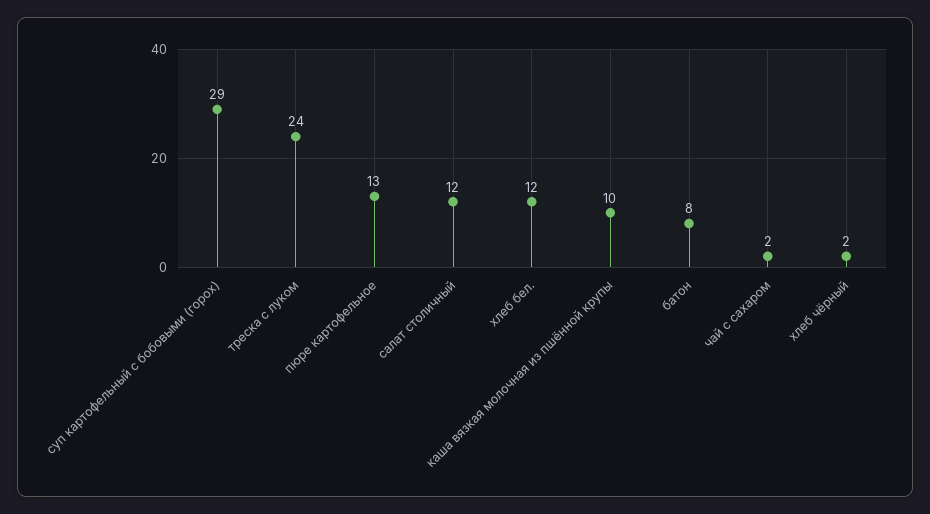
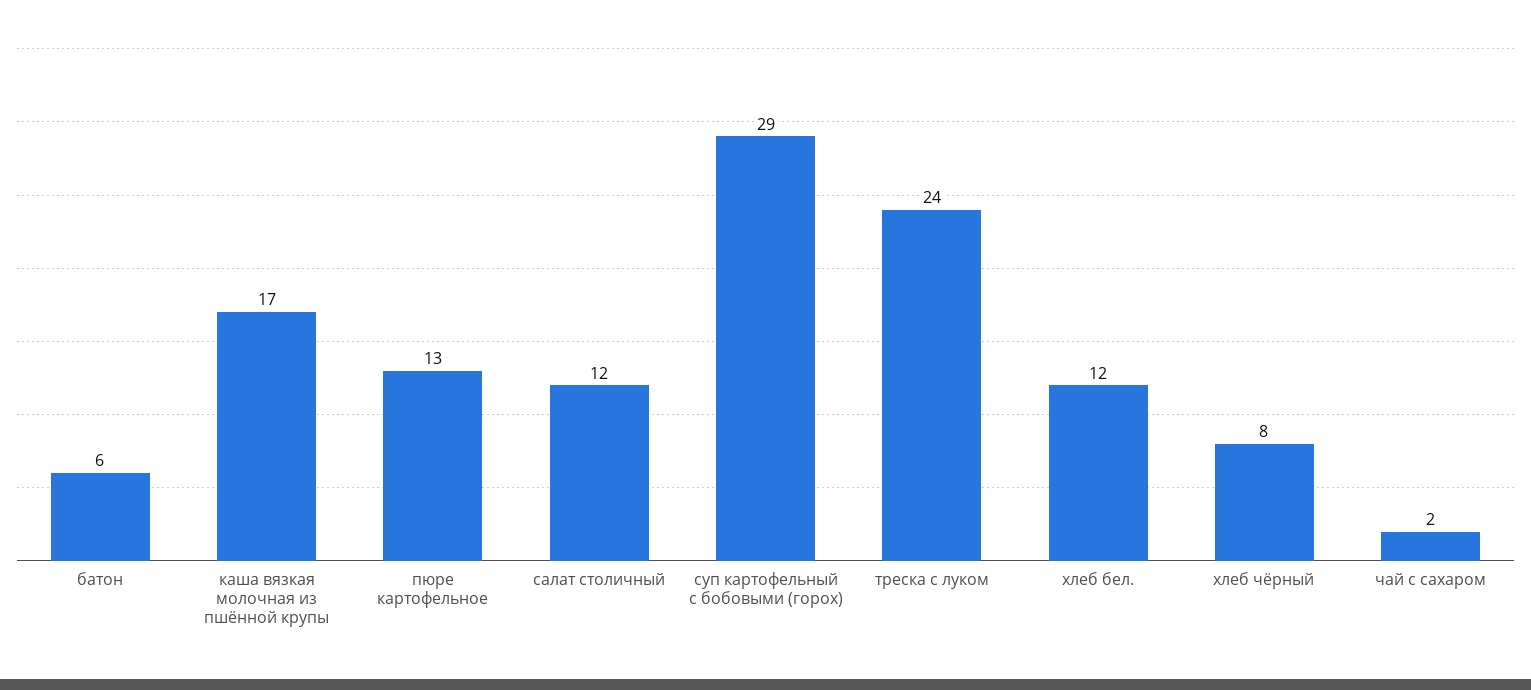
каша вязкая молочная из пшённой крупы: 10 -> 17
батон: 8 -> 6
хлеб чёрный: 2 -> 8

